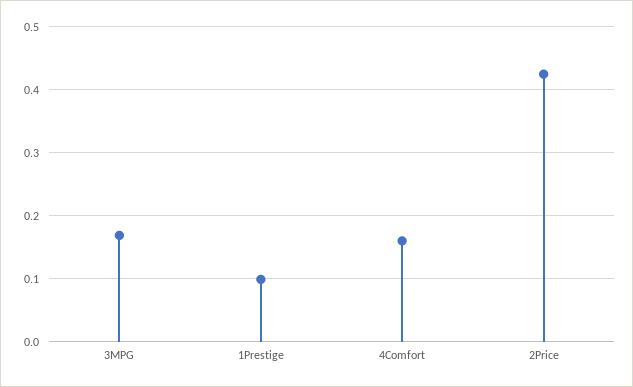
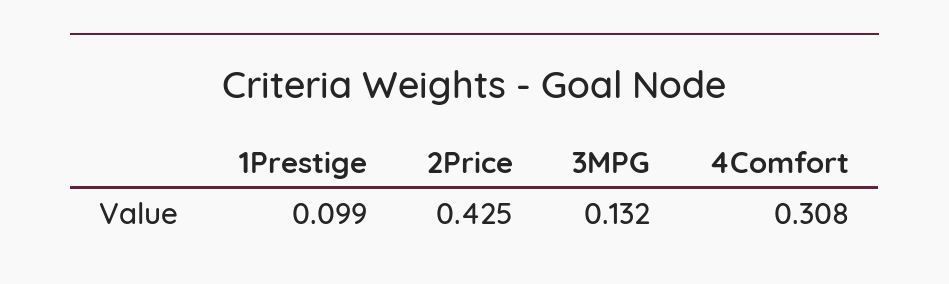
3MPG: 0.17 -> 0.132
4Comfort: 0.16 -> 0.308

